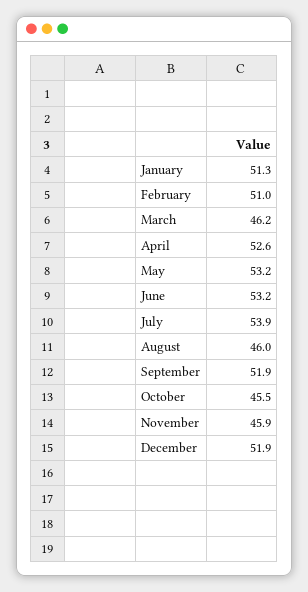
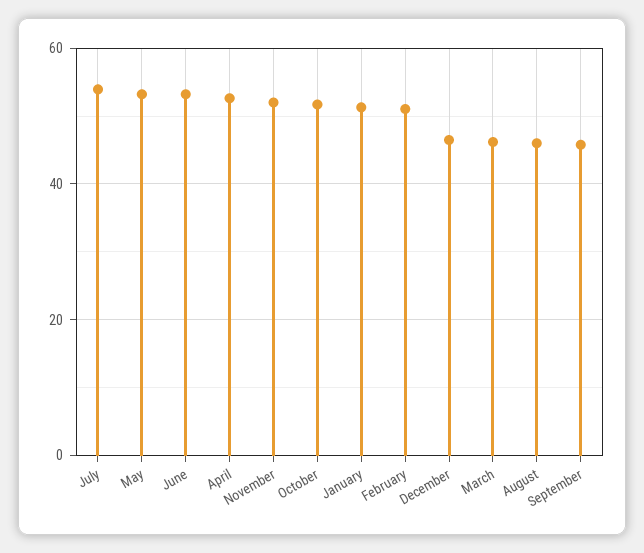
September: 51.9 -> 46
October: 45.5 -> 52
November: 45.9 -> 52
December: 51.9 -> 46

